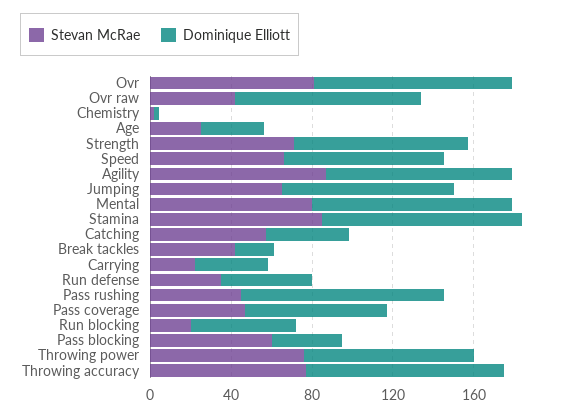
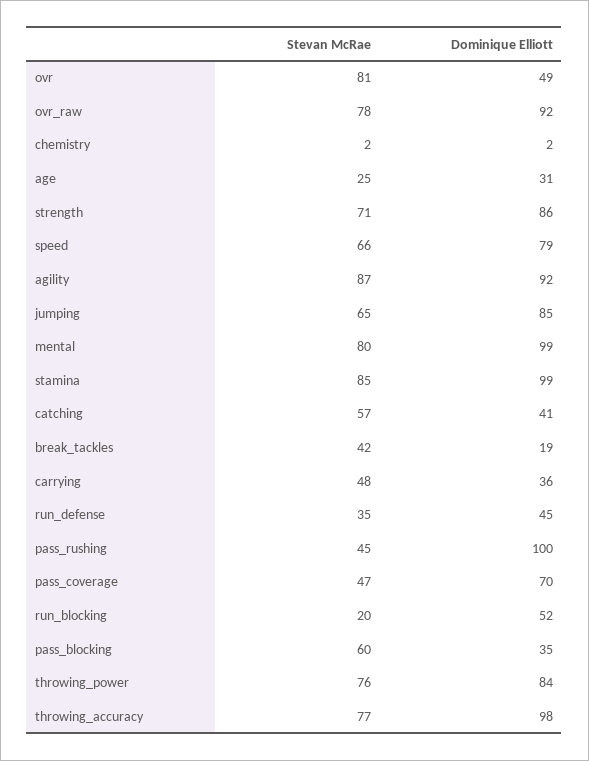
Dominique Elliott, Ovr: 100 -> 49
Stevan McRae, Ovr raw: 40 -> 78
Stevan McRae, Carrying: 20 -> 48

